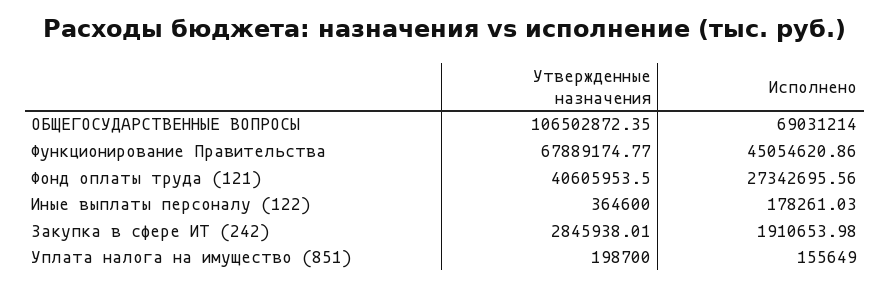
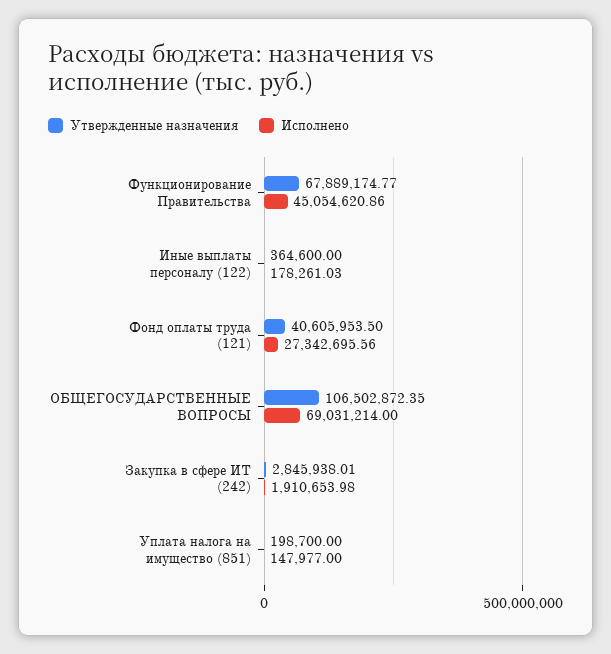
Исполнено, Уплата налога на имущество (851): 155649 -> 147977

